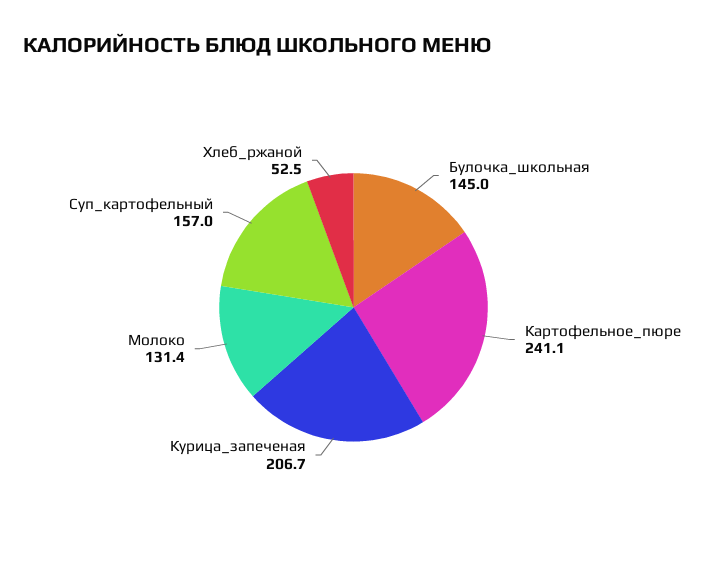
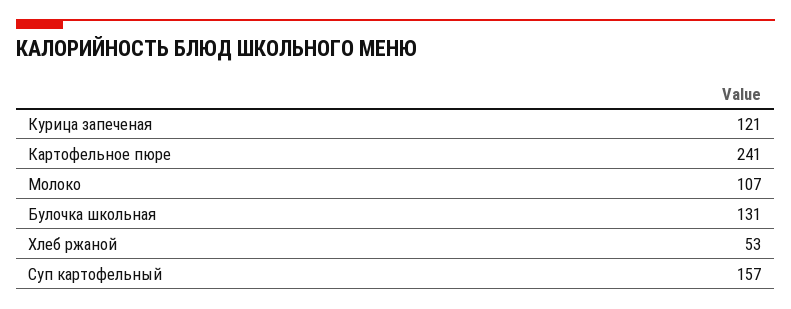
Булочка_школьная: 145 -> 131
Курица_запеченая: 206.7 -> 121
Молоко: 131.4 -> 107

